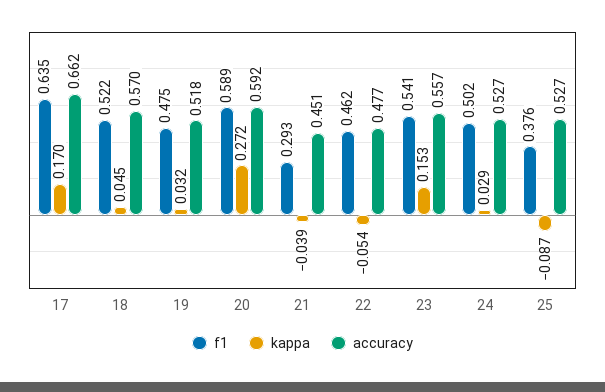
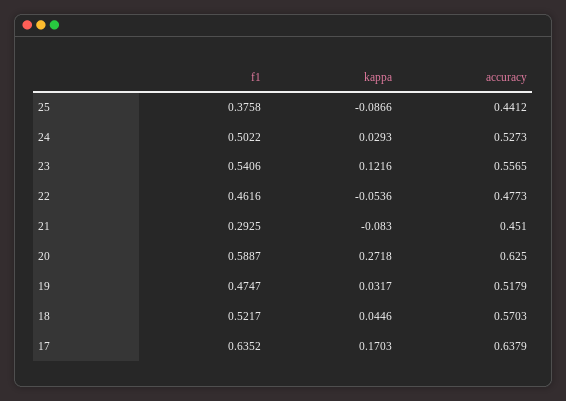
accuracy, 17: 0.662 -> 0.6379
accuracy, 20: 0.592 -> 0.625
kappa, 21: -0.039 -> -0.083
kappa, 23: 0.153 -> 0.1216
accuracy, 25: 0.527 -> 0.4412

